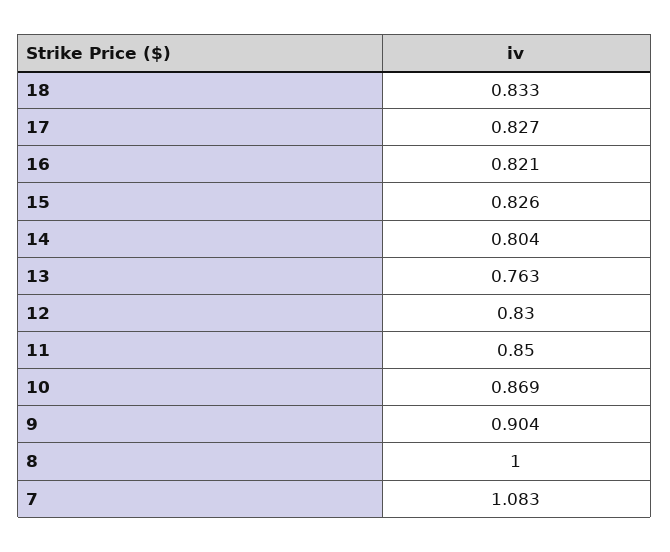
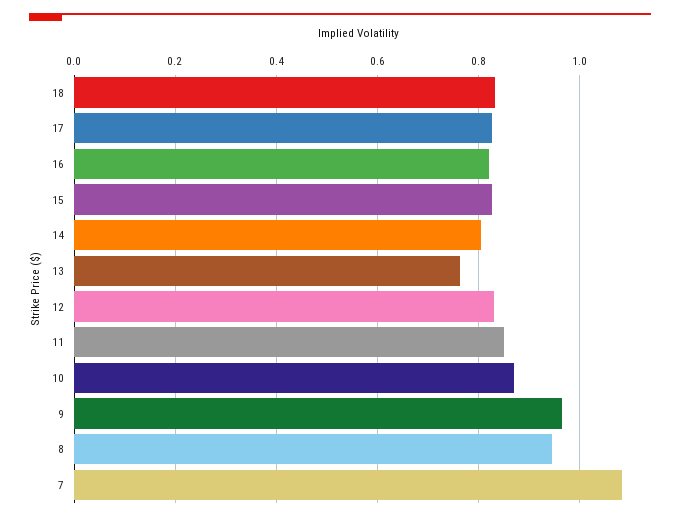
9: 0.904 -> 0.96
8: 1 -> 0.94

